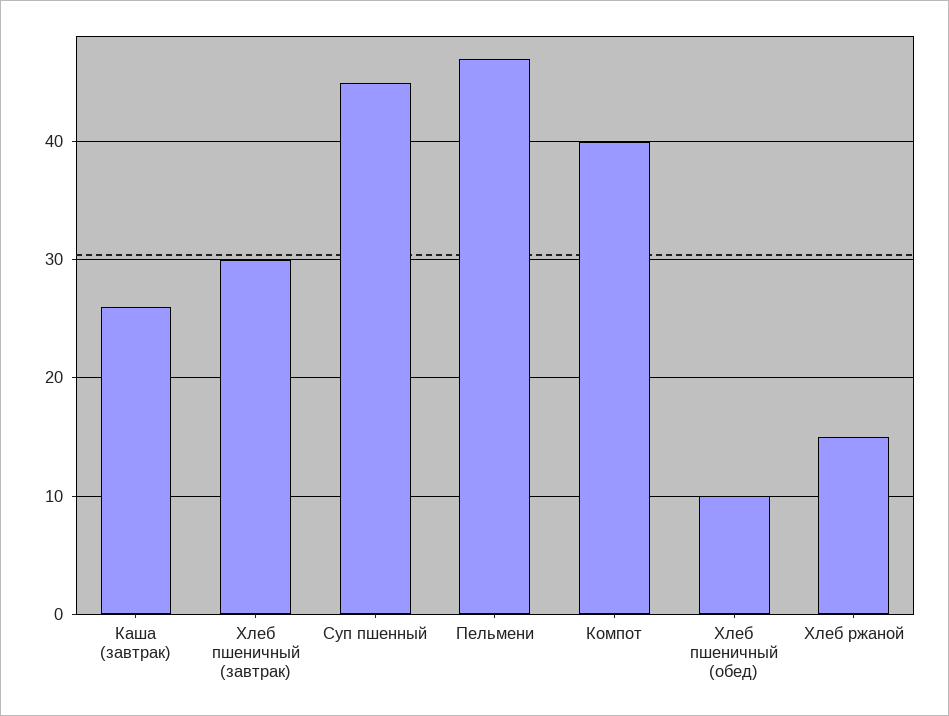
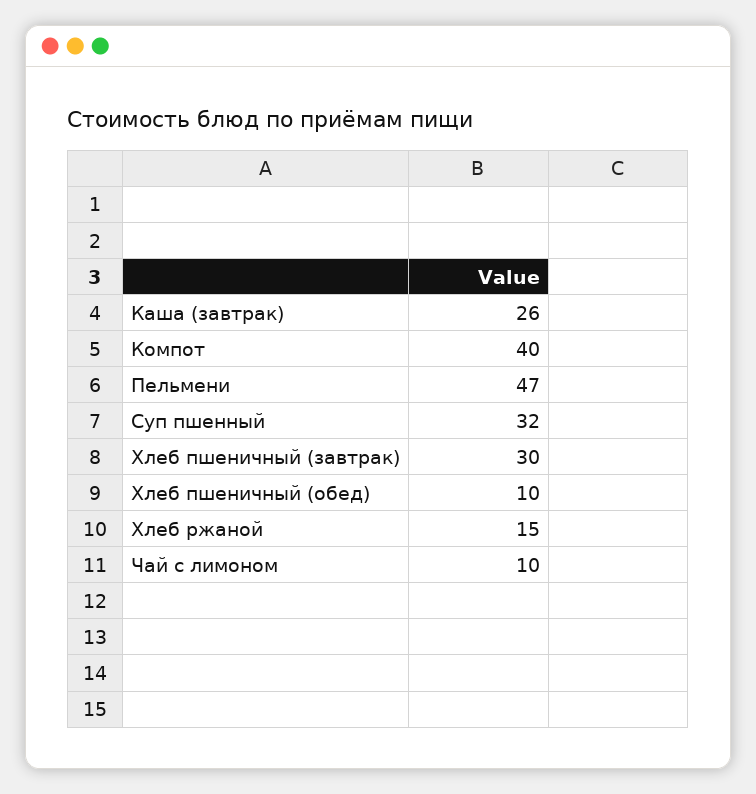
Суп пшенный: 45 -> 32
Чай с лимоном: none -> 10

